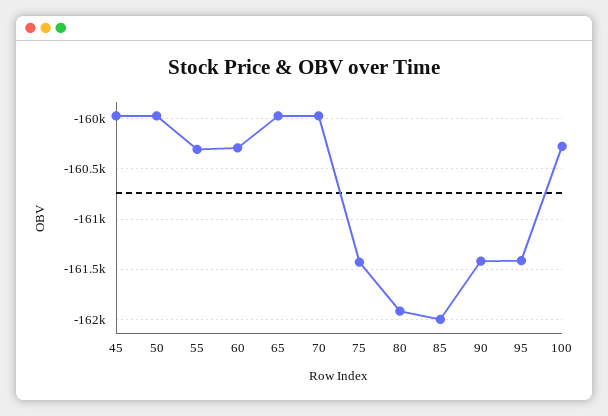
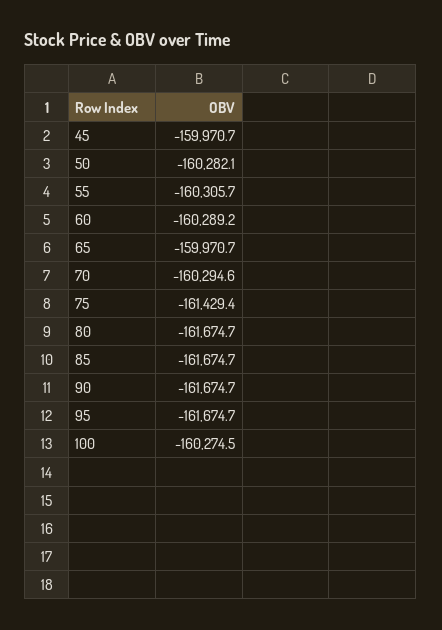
50: -160000 -> -160282.1
70: -160000 -> -160294.6
80: -161900 -> -161674.7
85: -162000 -> -161674.7
90: -161400 -> -161674.7
95: -161400 -> -161674.7

